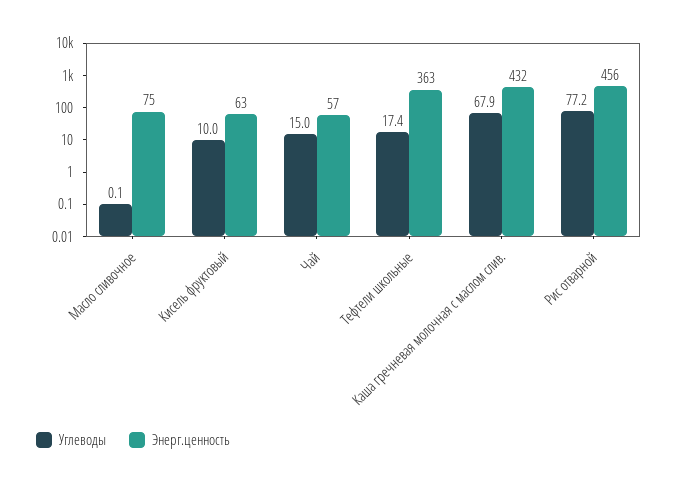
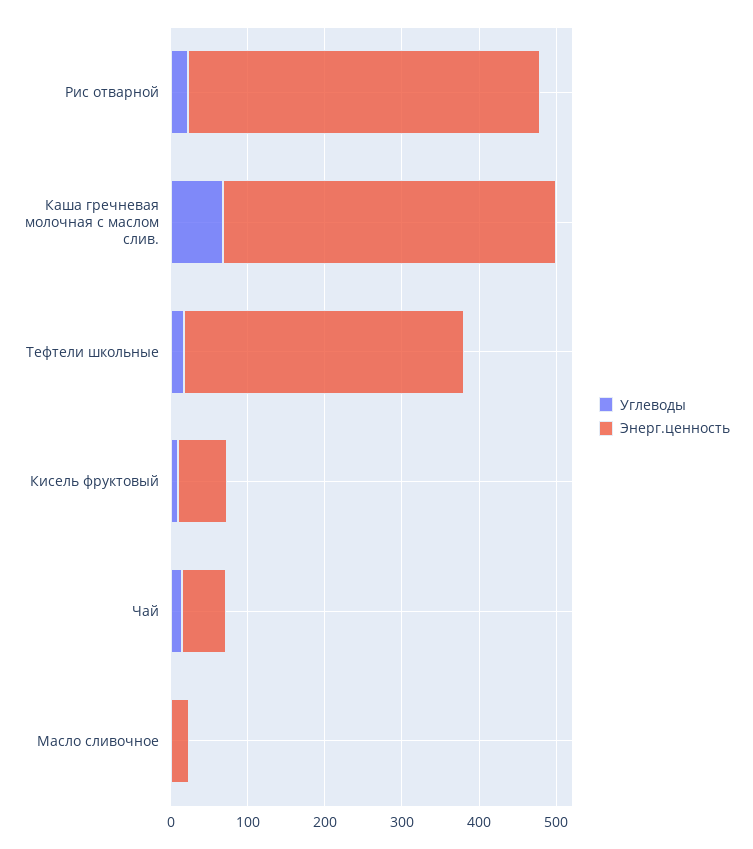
Энерг.ценность, Масло сливочное: 75 -> 20
Углеводы, Рис отварной: 77.2 -> 20

